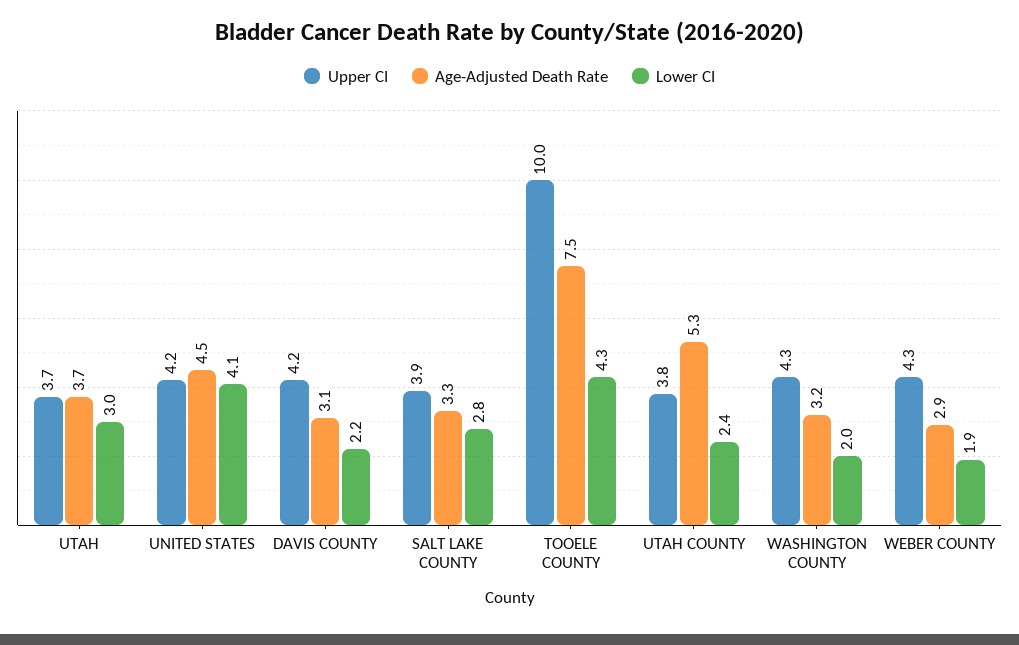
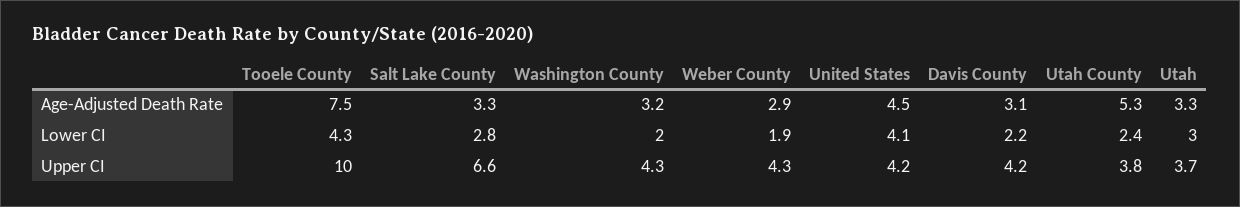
Age-Adjusted Death Rate, UTAH: 3.7 -> 3.3
Upper CI, SALT LAKE COUNTY: 3.9 -> 6.6

